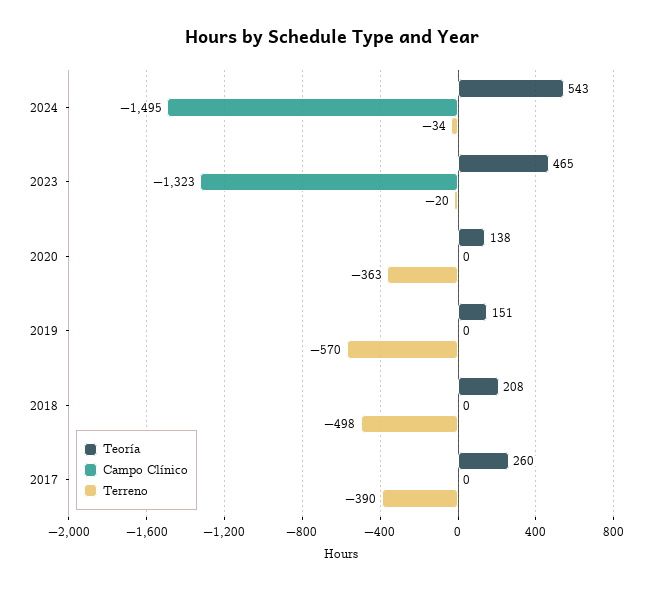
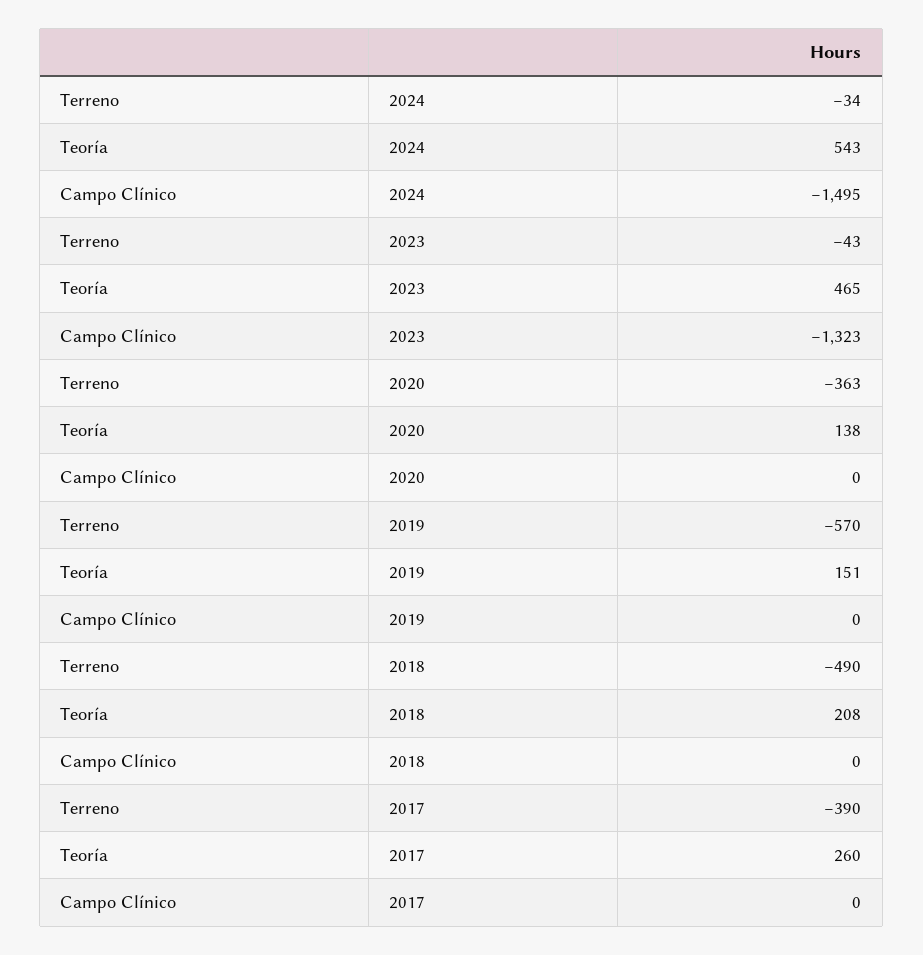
Terreno, 2023: -20 -> -43
Terreno, 2018: -498 -> -490

